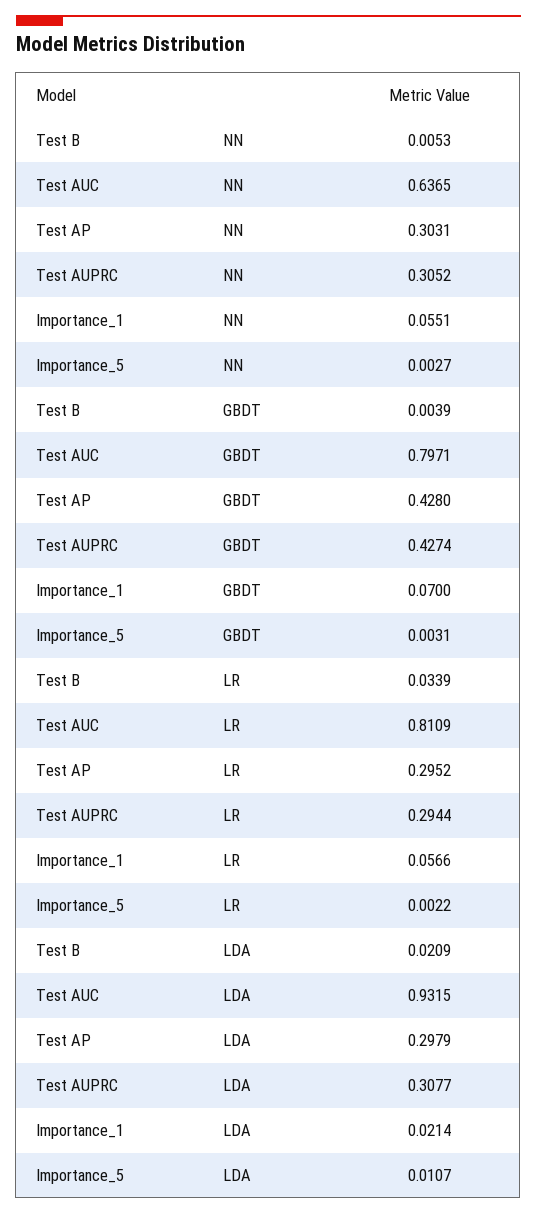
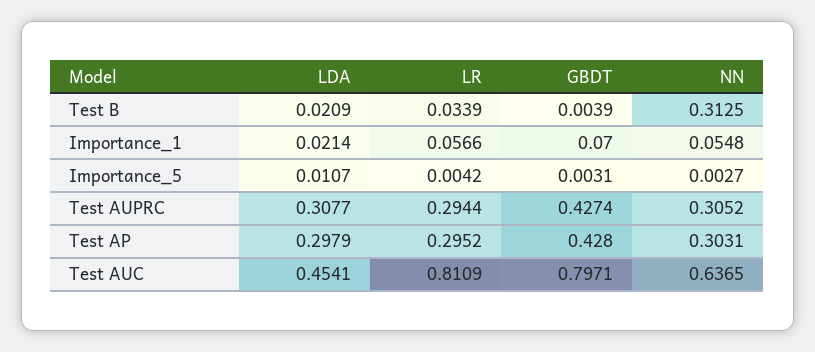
Test B, NN: 0.0053 -> 0.3125
Importance_1, NN: 0.0551 -> 0.0548
Importance_5, LR: 0.0022 -> 0.0042
Test AUC, LDA: 0.9315 -> 0.4541

